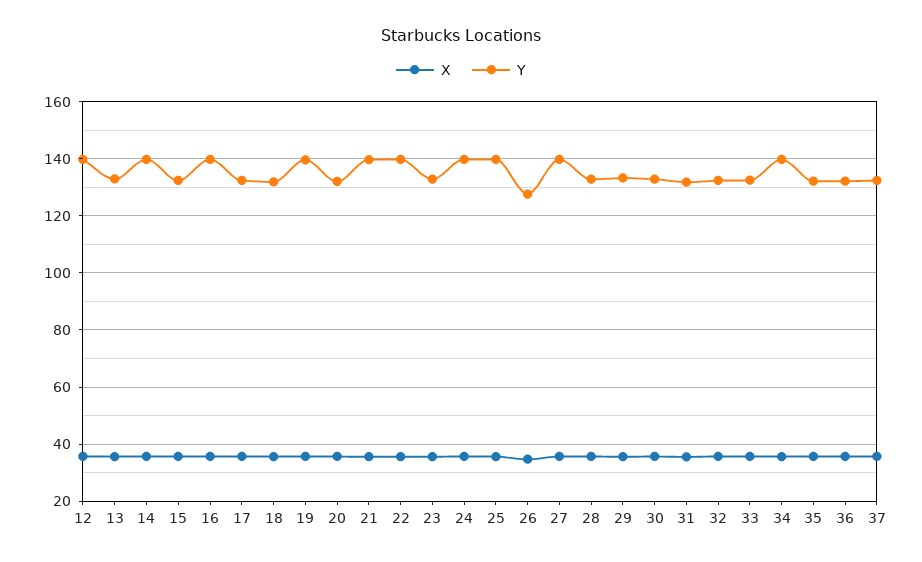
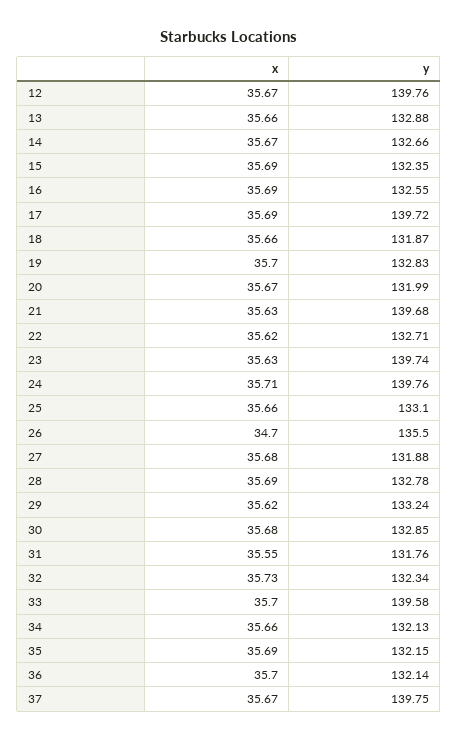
Y, 14: 140 -> 132.66
Y, 16: 140 -> 132.55
Y, 17: 132.5 -> 139.72
Y, 19: 140 -> 132.83
Y, 22: 140 -> 132.71
Y, 23: 132.5 -> 139.74
Y, 25: 140 -> 133.1
Y, 26: 127.5 -> 135.5
Y, 27: 140 -> 131.88
Y, 33: 132.5 -> 139.58
Y, 34: 140 -> 132.13
Y, 37: 132.5 -> 139.75

